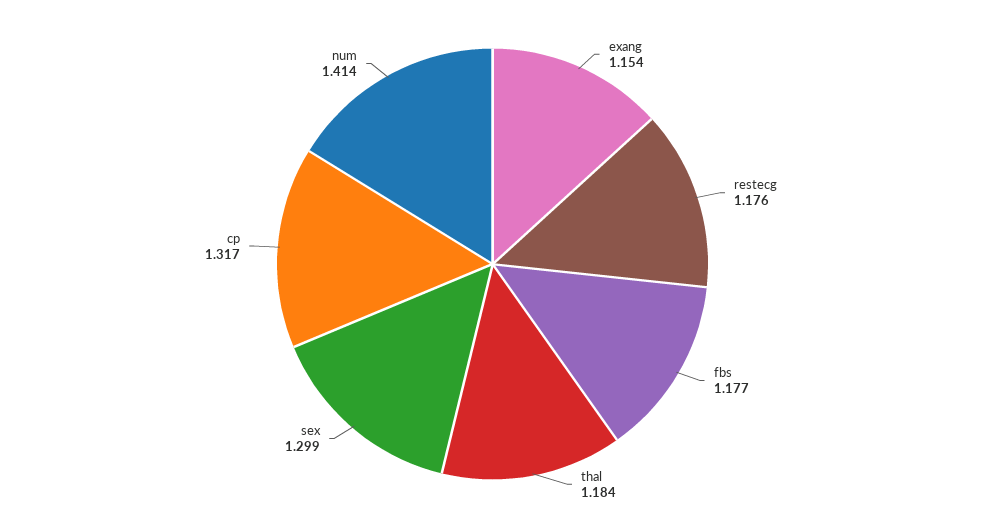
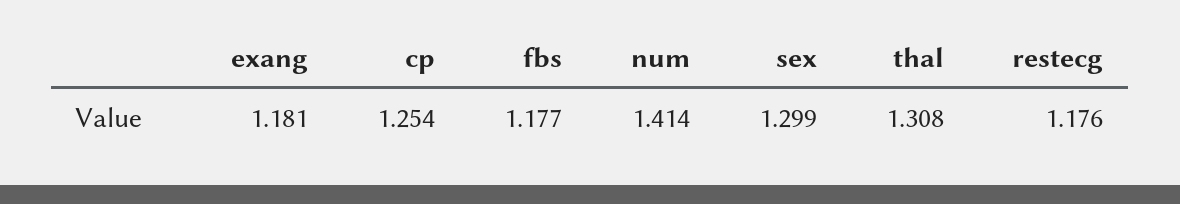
exang: 1.154 -> 1.181
thal: 1.184 -> 1.308
cp: 1.317 -> 1.254

